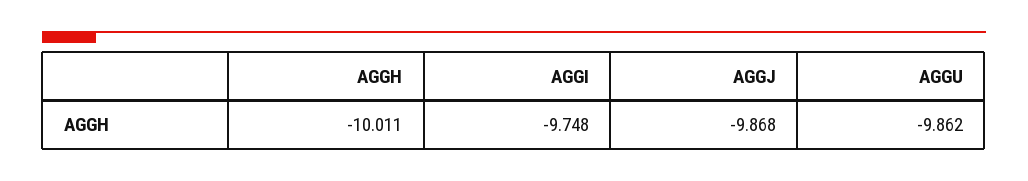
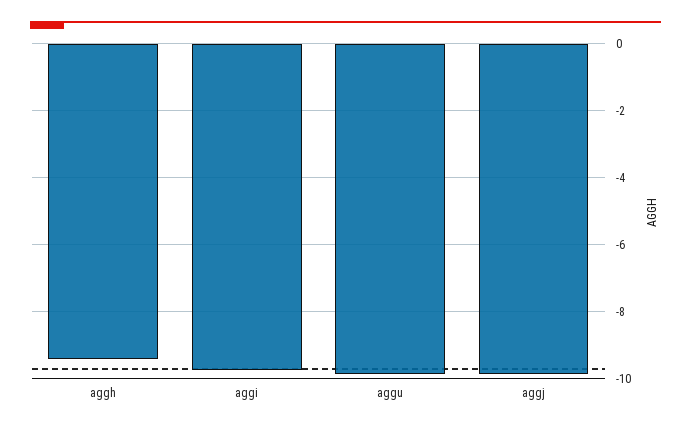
AGGH: -10.011 -> -9.4

